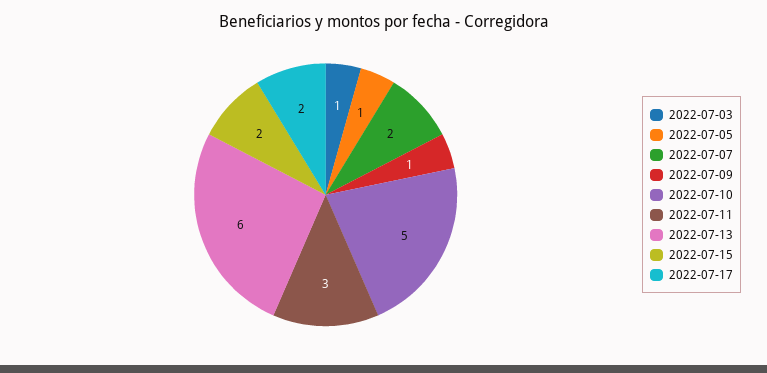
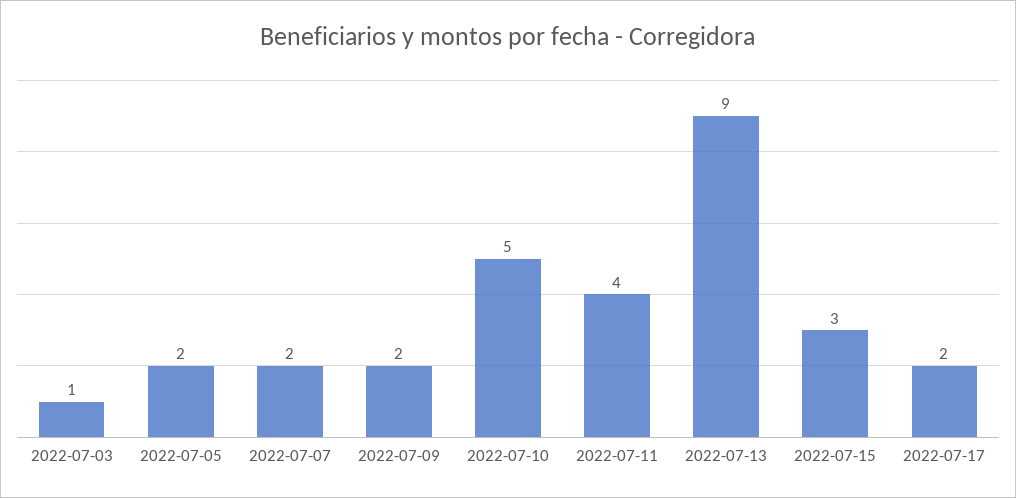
2022-07-05: 1 -> 2
2022-07-09: 1 -> 2
2022-07-11: 3 -> 4
2022-07-13: 6 -> 9
2022-07-15: 2 -> 3

